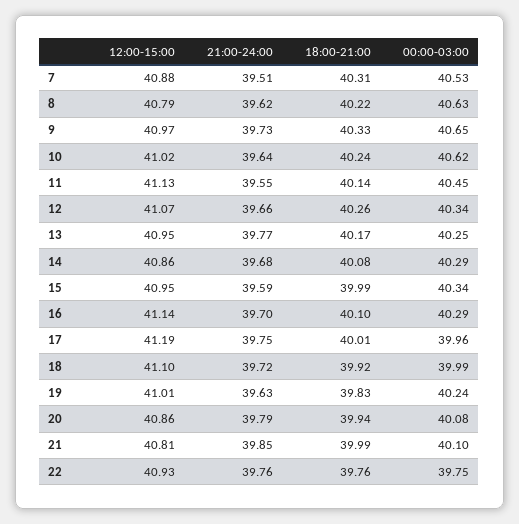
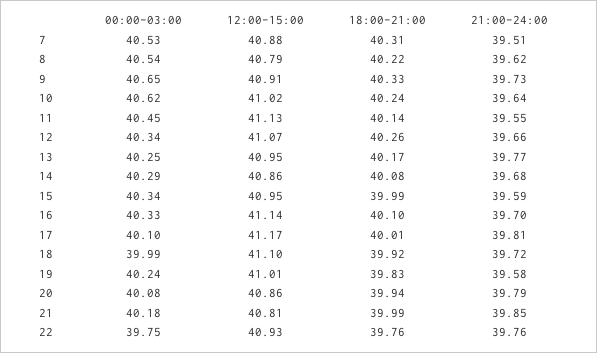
00:00-03:00, 8: 40.63 -> 40.54
12:00-15:00, 9: 40.97 -> 40.91
00:00-03:00, 16: 40.29 -> 40.33
12:00-15:00, 17: 41.19 -> 41.17
21:00-24:00, 17: 39.75 -> 39.81
00:00-03:00, 17: 39.96 -> 40.1
21:00-24:00, 19: 39.63 -> 39.58
00:00-03:00, 21: 40.1 -> 40.18

